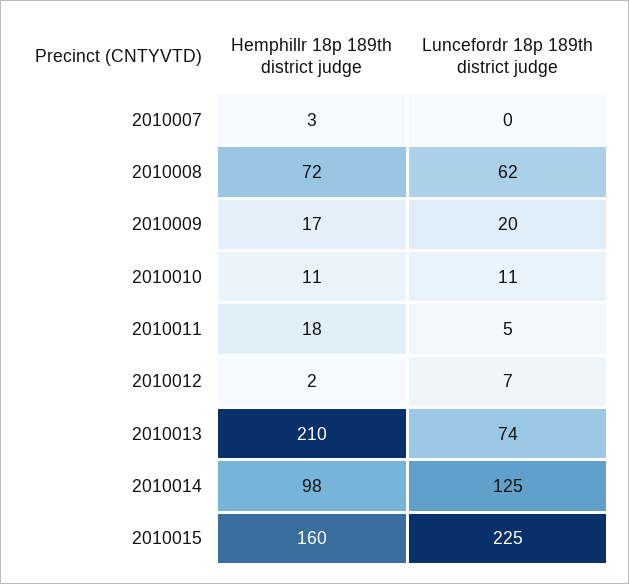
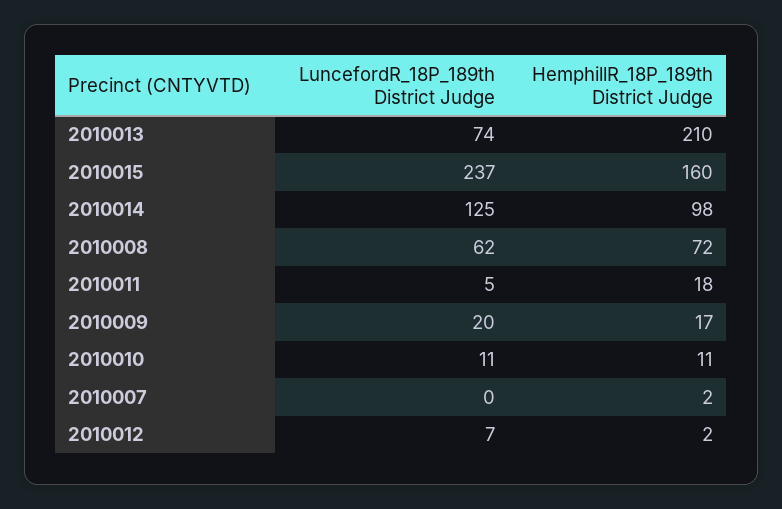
Hemphillr 18p 189th district judge, 2010007: 3 -> 2
Luncefordr 18p 189th district judge, 2010015: 225 -> 237

